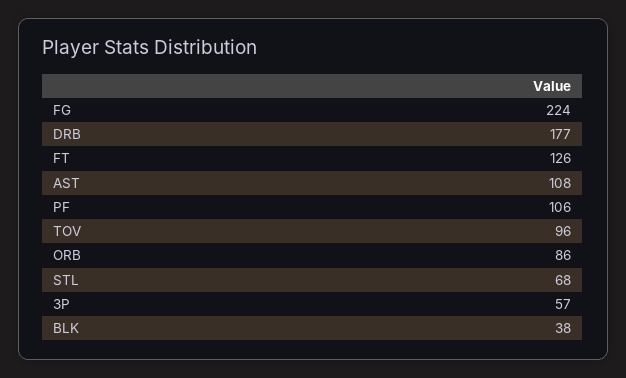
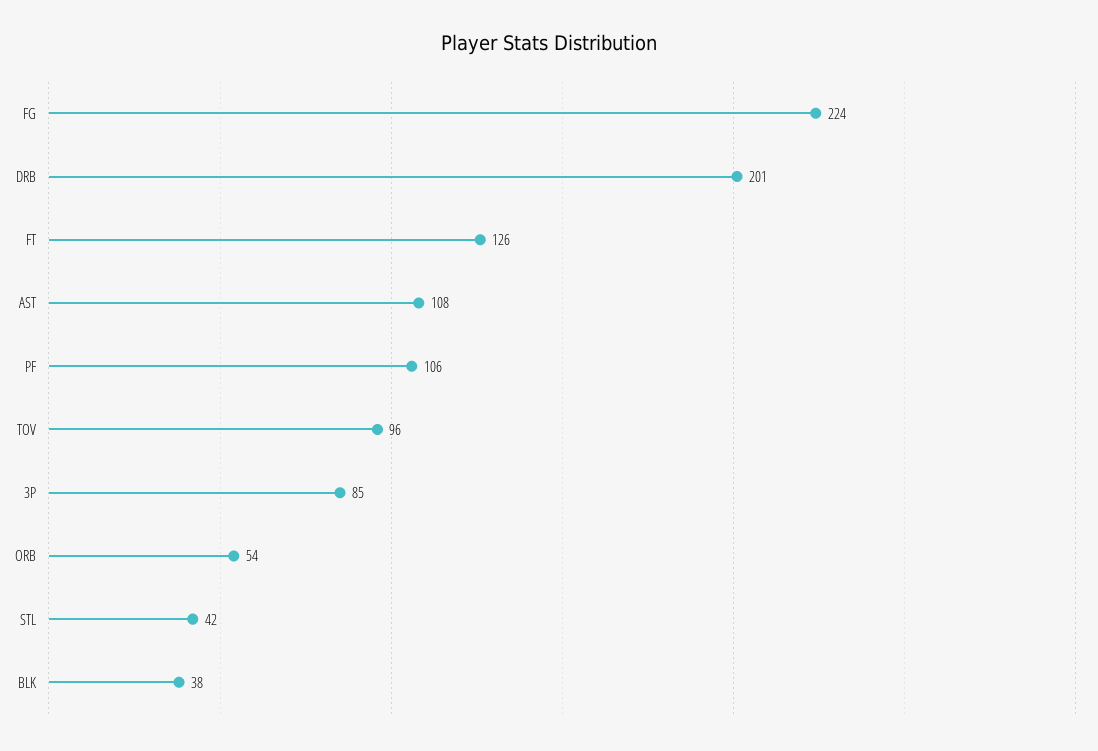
DRB: 177 -> 201
ORB: 86 -> 54
STL: 68 -> 42
3P: 57 -> 85

